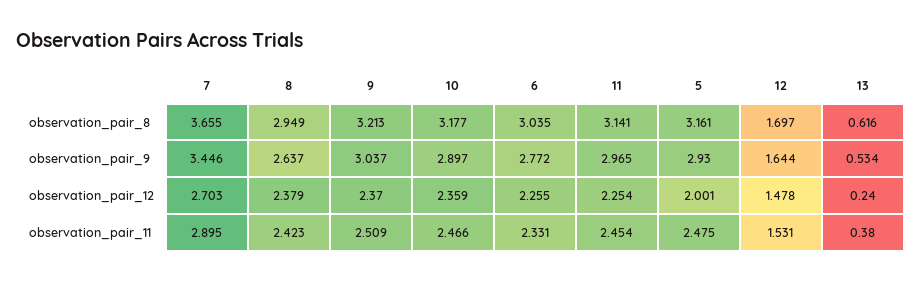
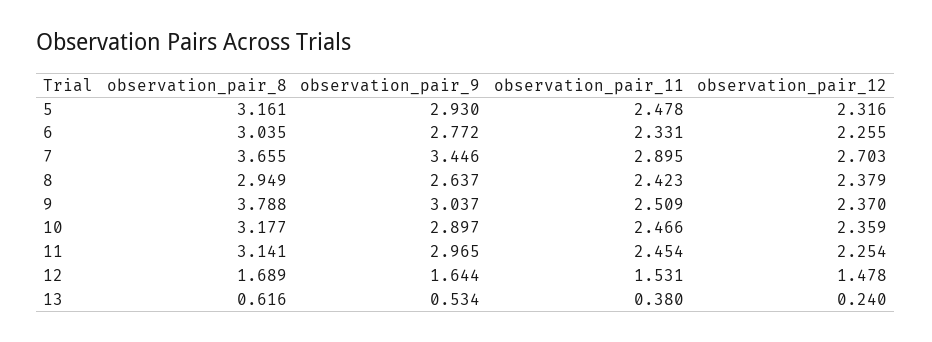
9, observation_pair_8: 3.213 -> 3.788
12, observation_pair_8: 1.697 -> 1.689
5, observation_pair_12: 2.001 -> 2.316
5, observation_pair_11: 2.475 -> 2.478

